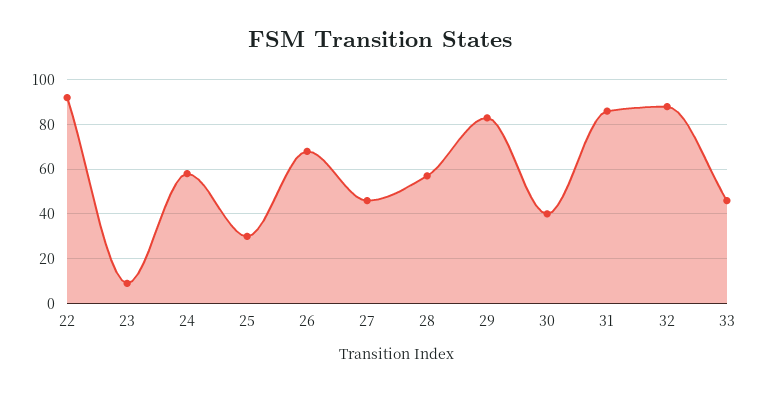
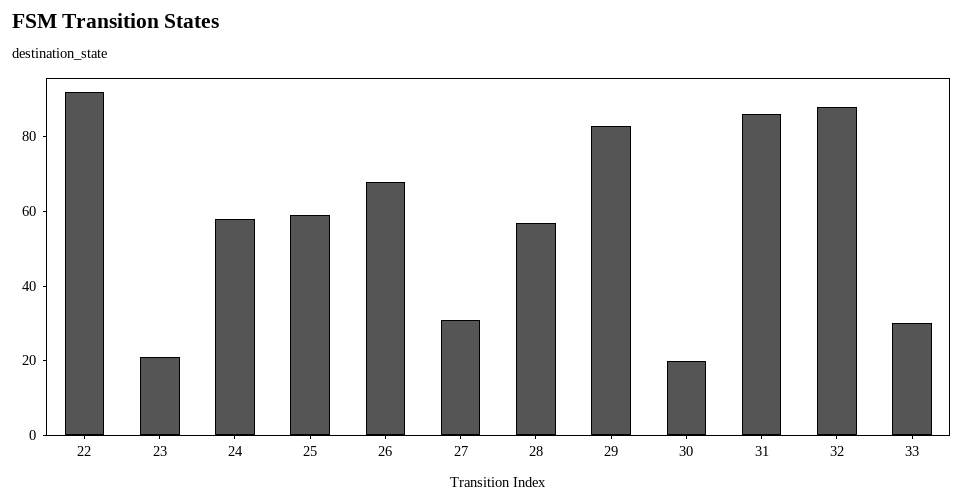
23: 10 -> 20
25: 30 -> 60
27: 45 -> 30
30: 40 -> 20
33: 45 -> 30

